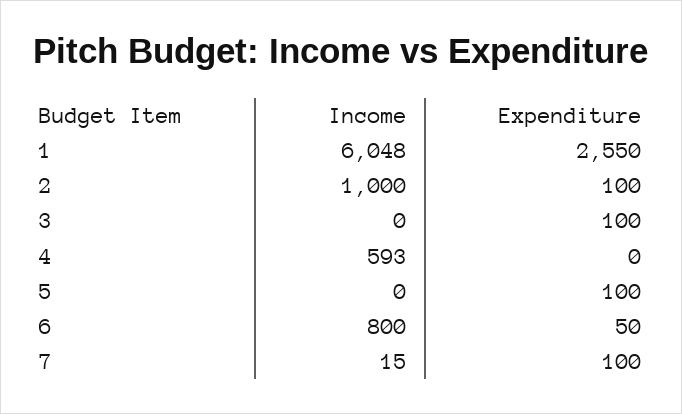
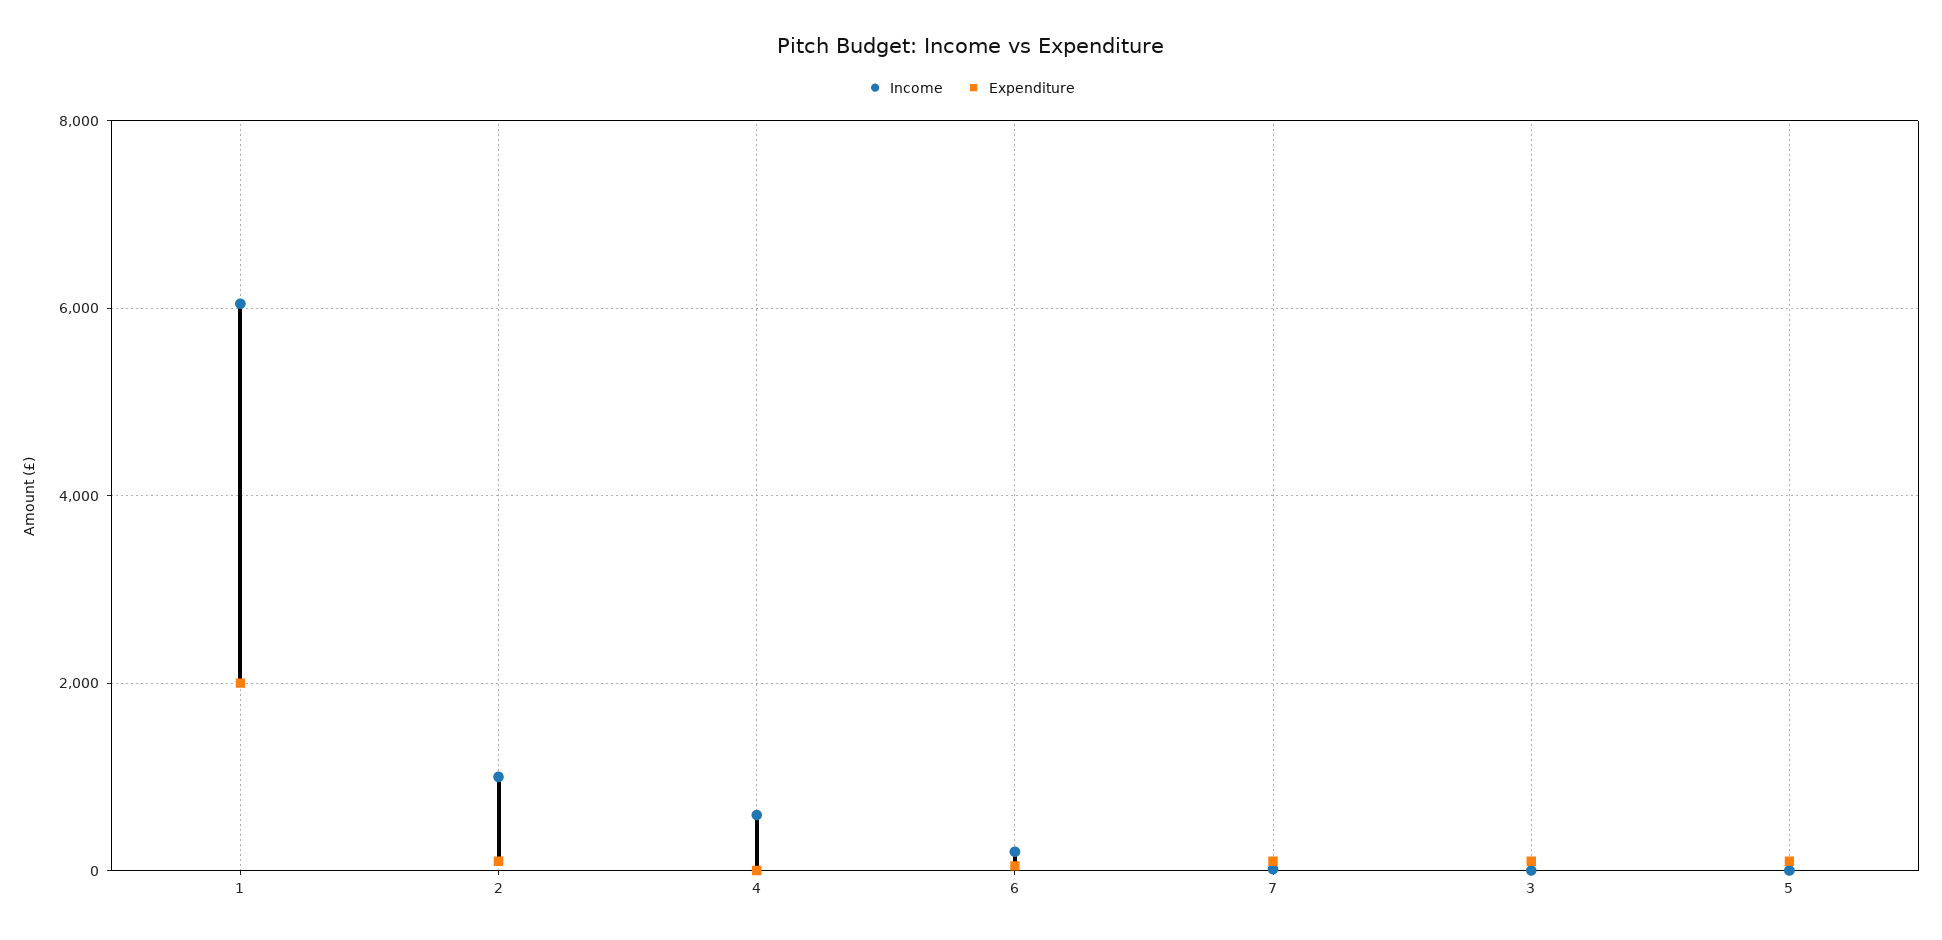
Expenditure, 1: 2550 -> 2000
Income, 6: 800 -> 200

